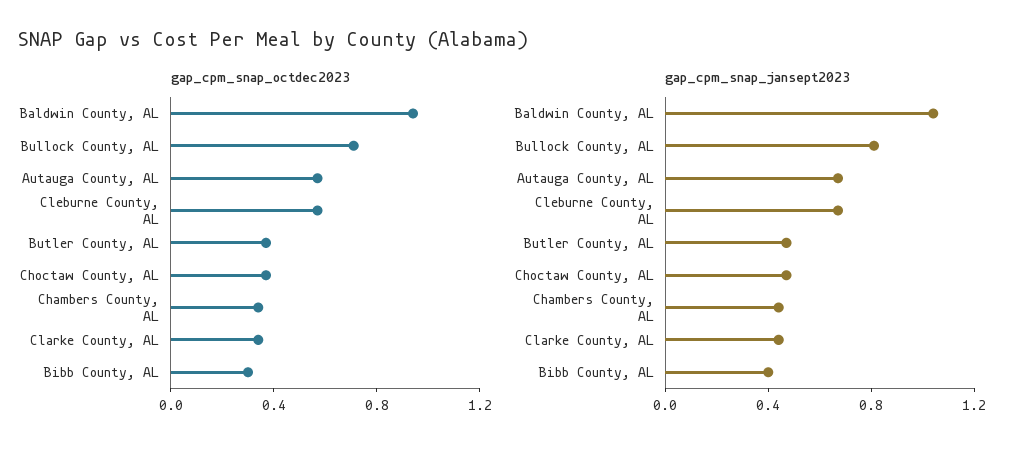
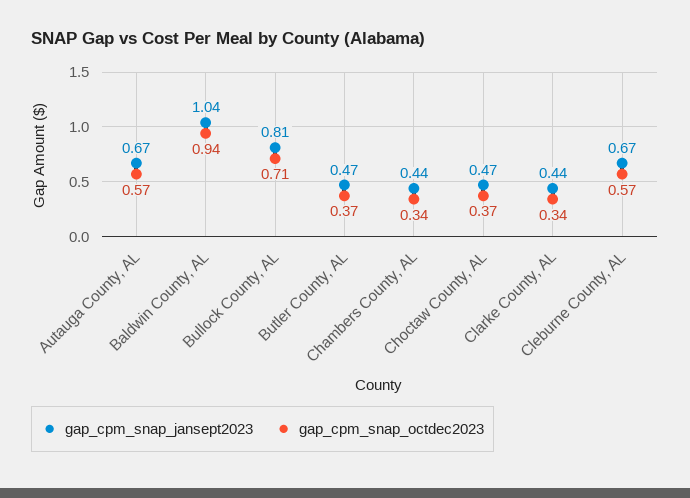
gap_cpm_snap_octdec2023, Bibb County, AL: 0.3 -> none
gap_cpm_snap_jansept2023, Bibb County, AL: 0.4 -> none

